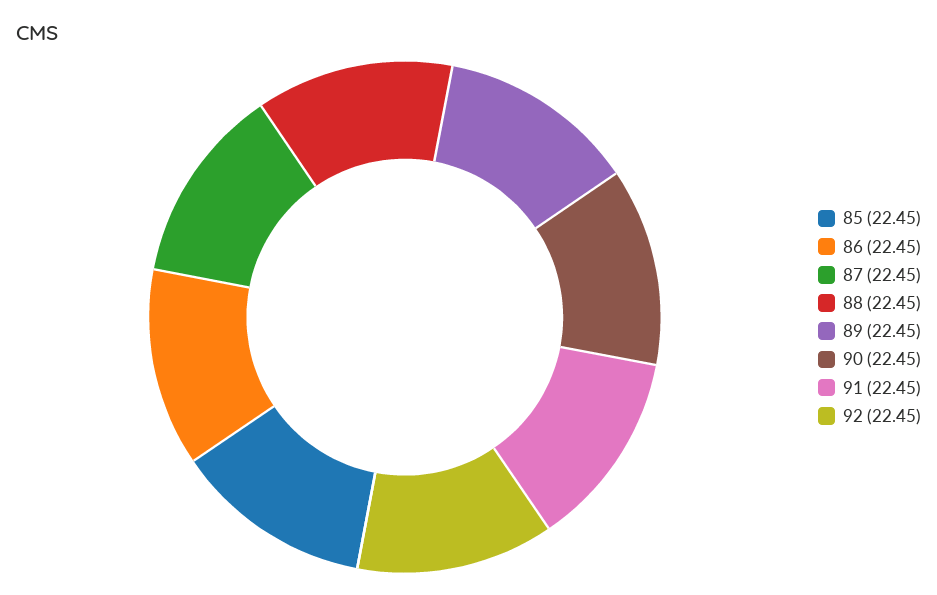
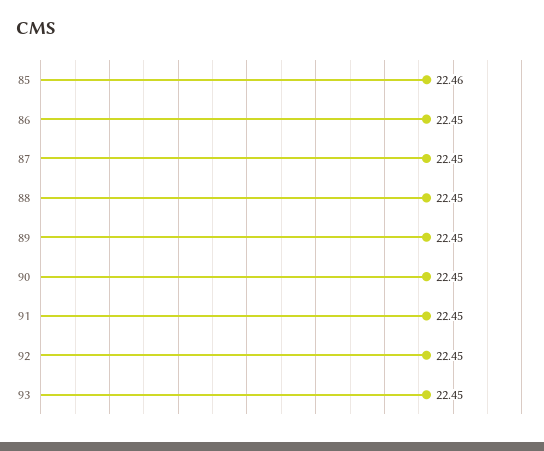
85: 22.45 -> 22.46
93: none -> 22.45

